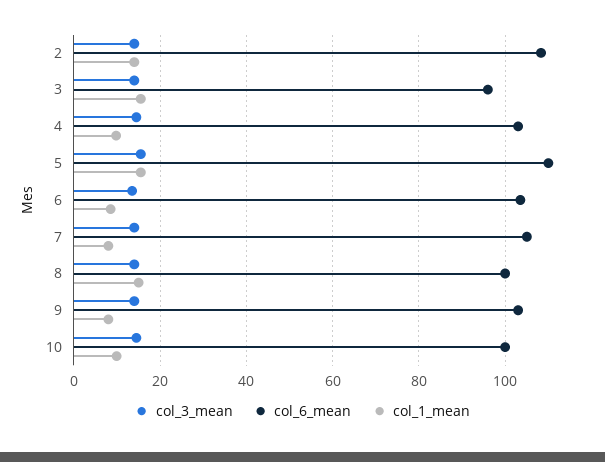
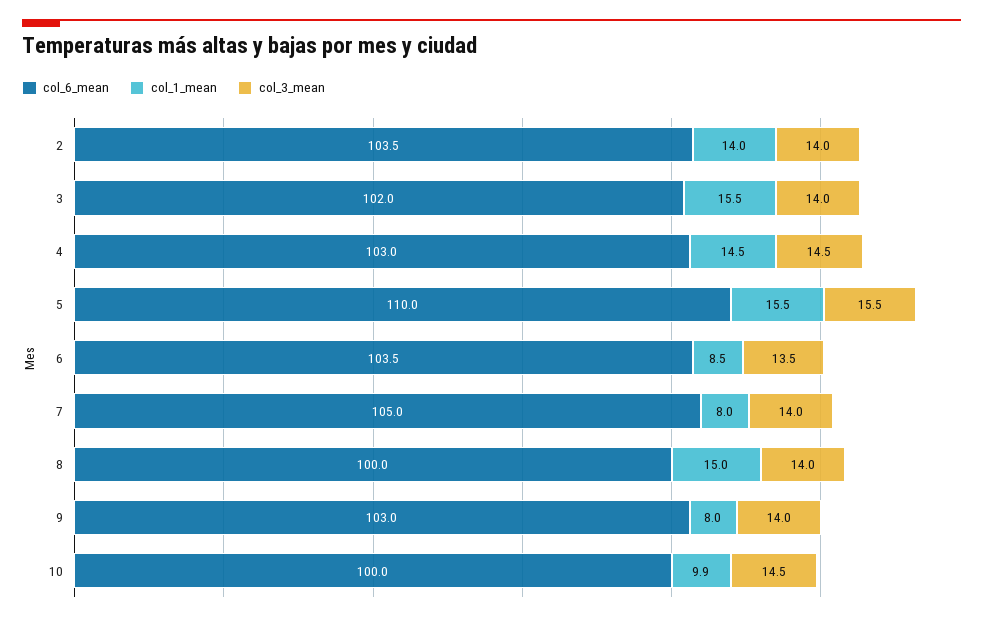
col_6_mean, 2: 108 -> 103.5
col_6_mean, 3: 96 -> 102
col_1_mean, 4: 10 -> 14.5

